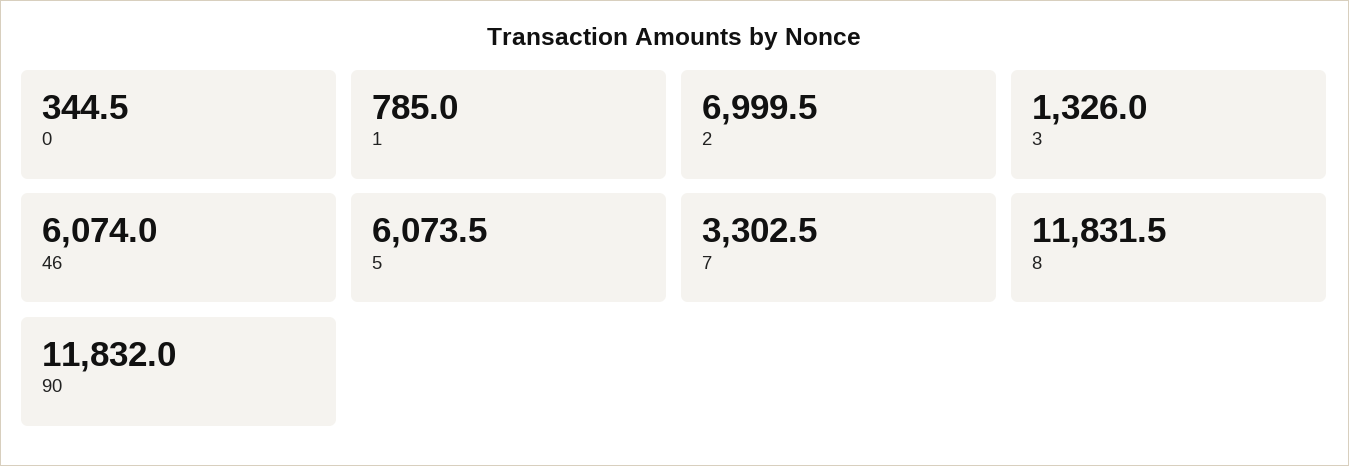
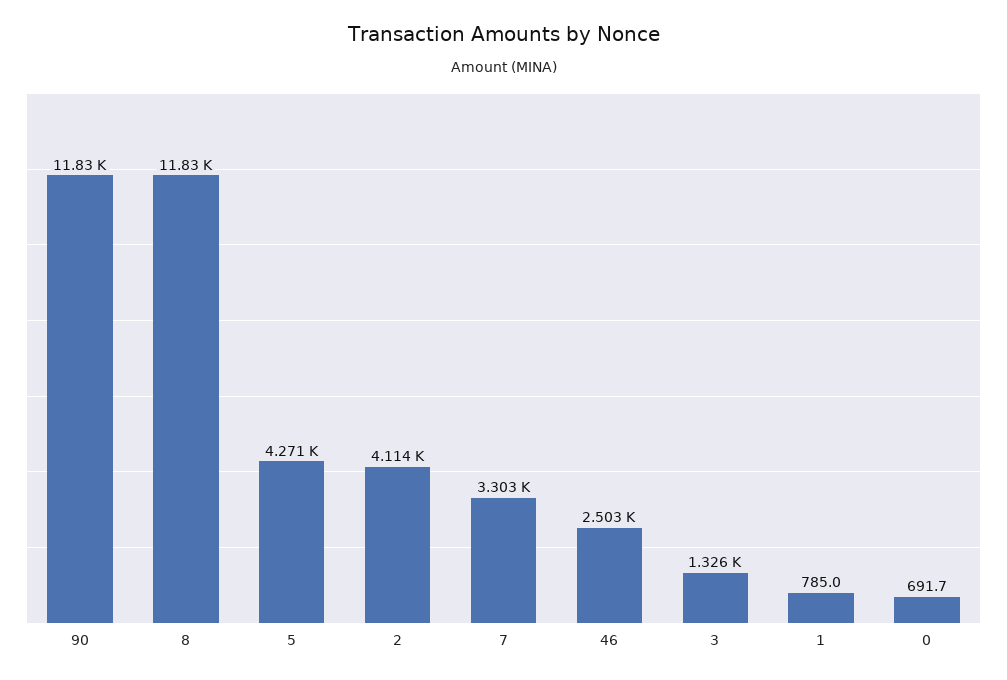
0: 344.5 -> 691.7
2: 6999.5 -> 4114
46: 6074 -> 2503
5: 6073.5 -> 4271

